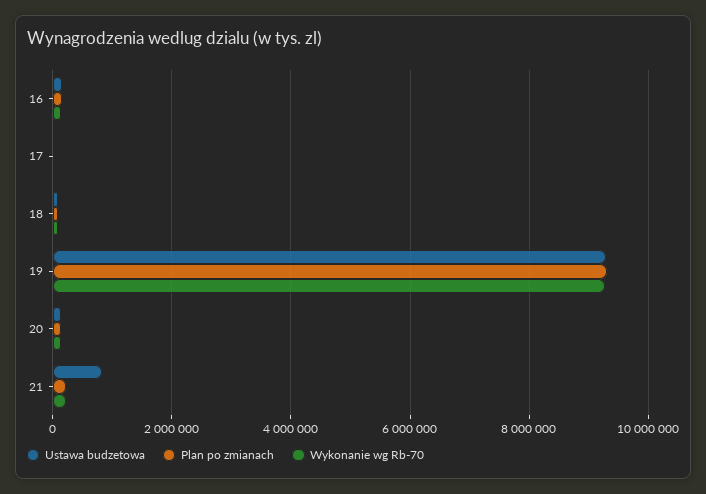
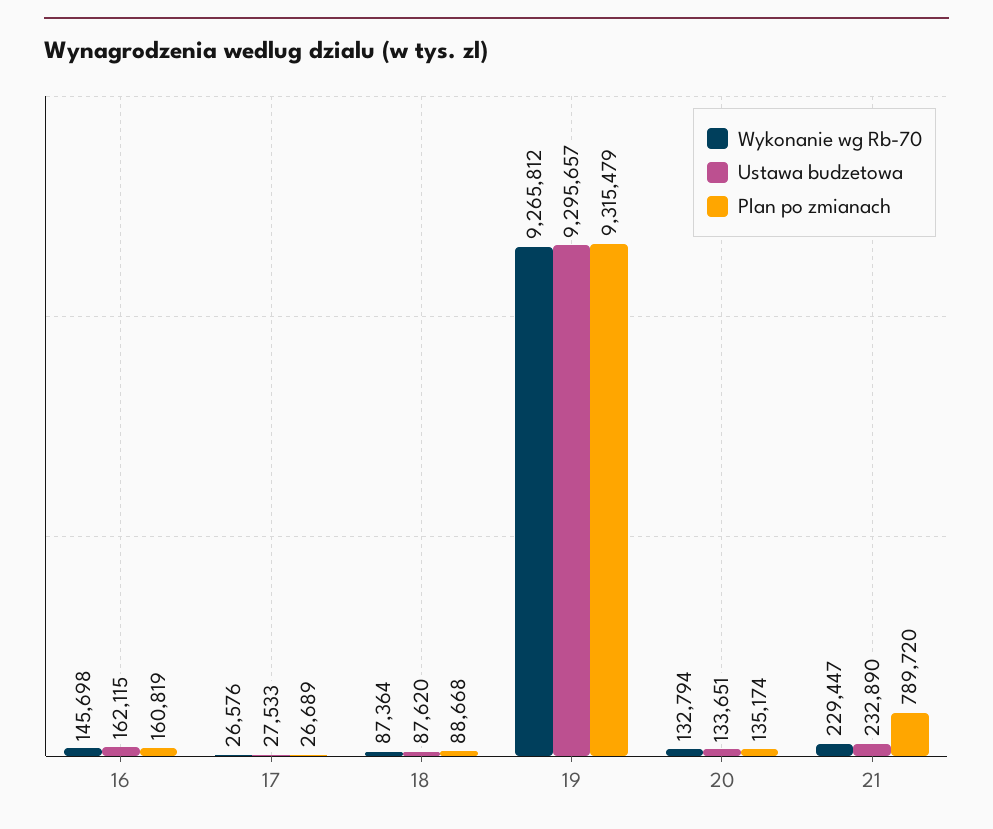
Ustawa budzetowa, 21: 800000 -> 232890
Plan po zmianach, 21: 200000 -> 789720

